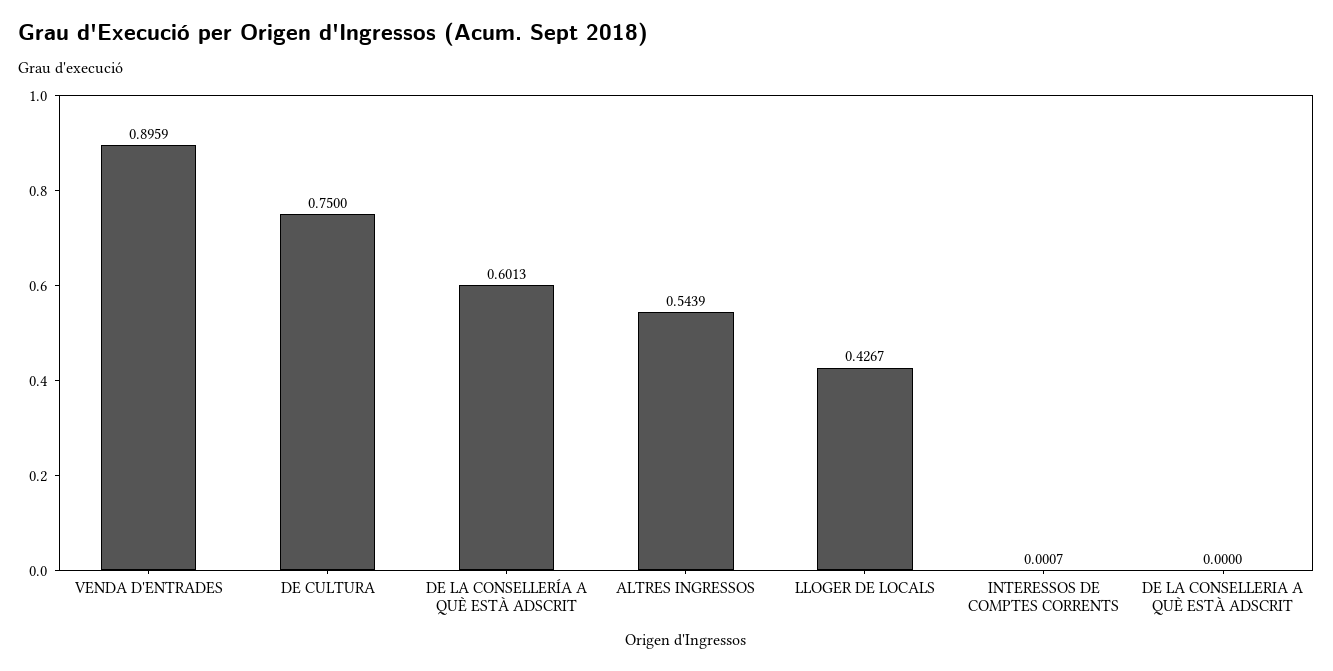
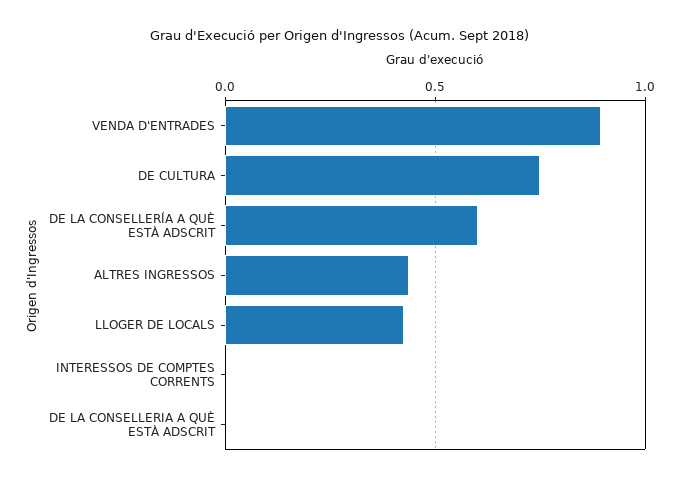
ALTRES INGRESSOS: 0.5439 -> 0.45

